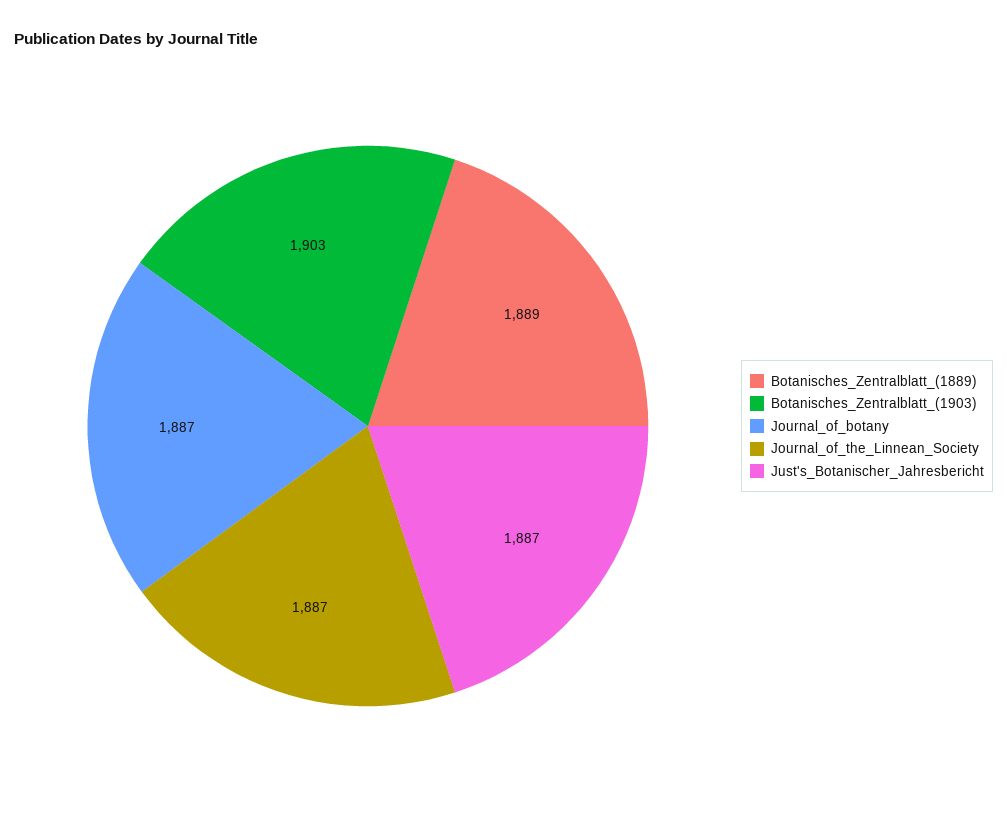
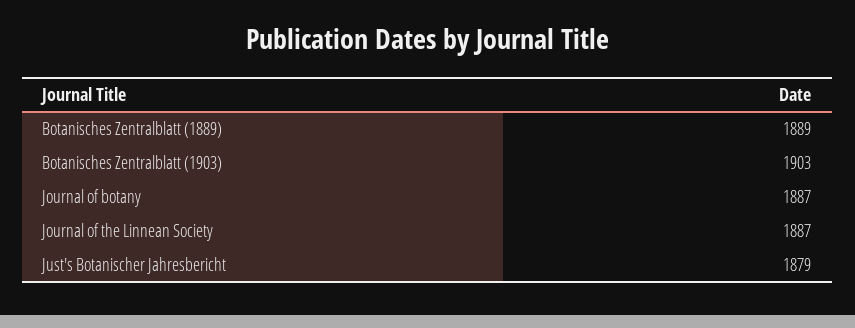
Just's_Botanischer_Jahresbericht: 1887 -> 1879

